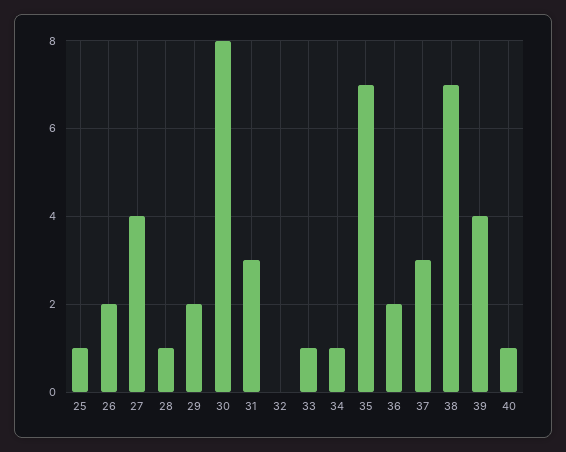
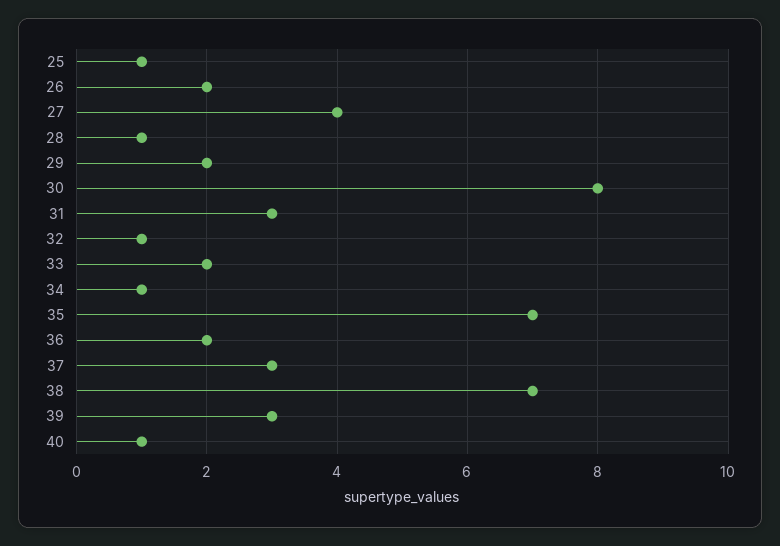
32: 0 -> 1
33: 1 -> 2
39: 4 -> 3

